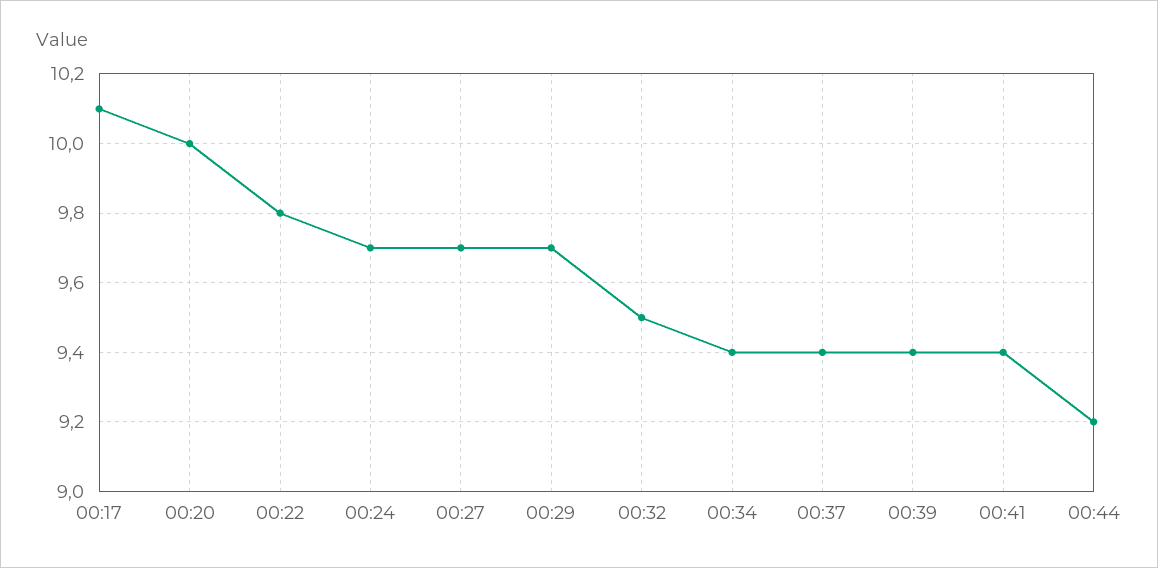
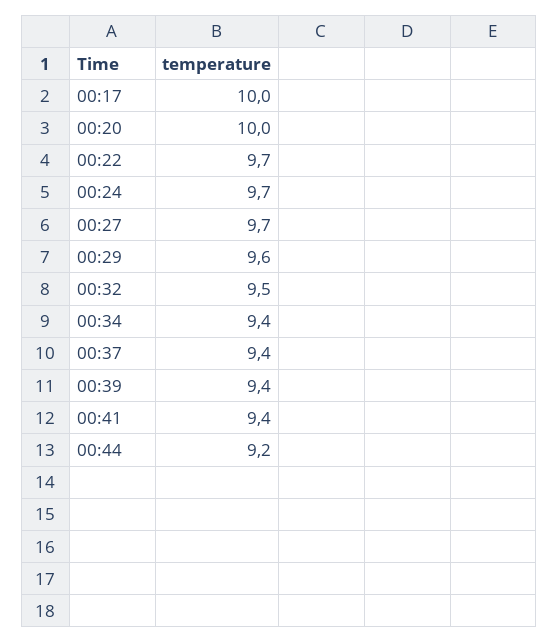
00:17: 10.1 -> 10
00:22: 9.8 -> 9.7
00:29: 9.7 -> 9.6

